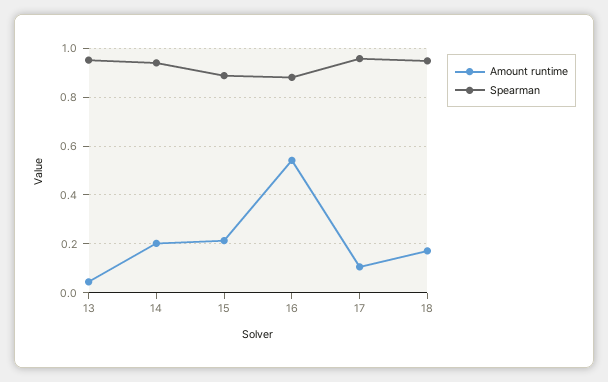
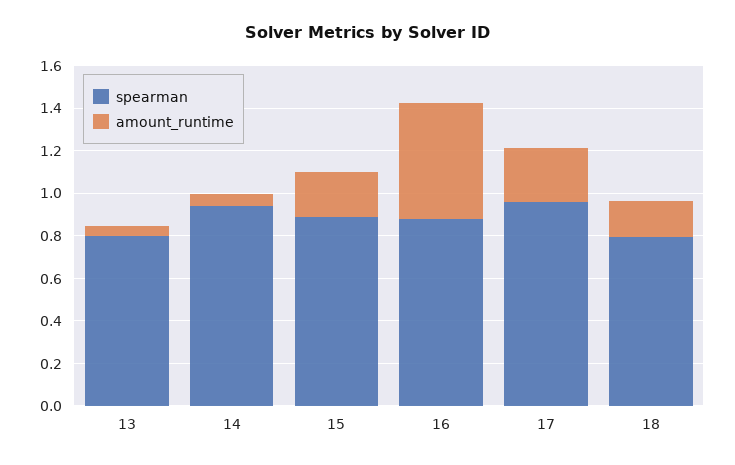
Spearman, 13: 0.95 -> 0.8
Amount runtime, 14: 0.2 -> 0.05
Amount runtime, 17: 0.1 -> 0.25
Spearman, 18: 0.95 -> 0.8

